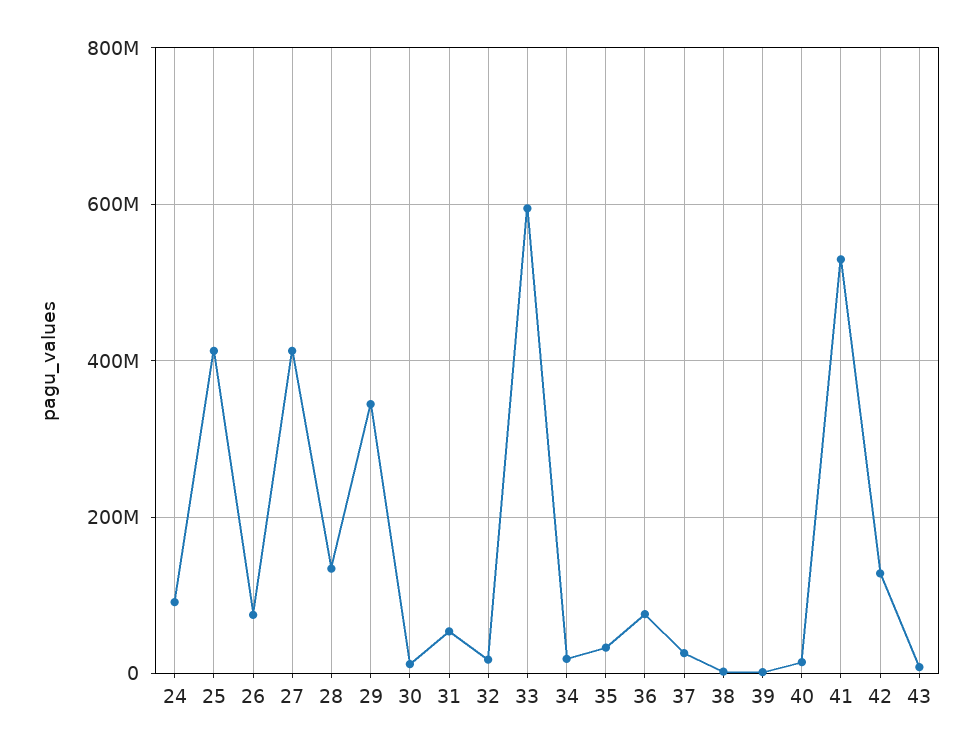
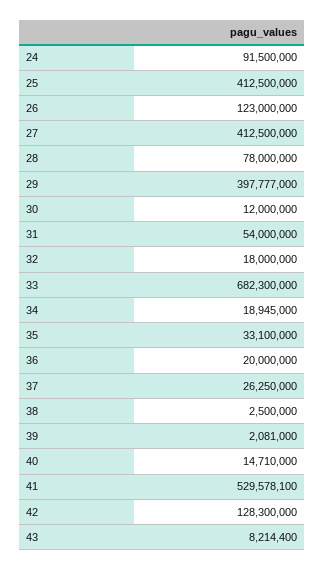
26: 80000000 -> 123000000
28: 140000000 -> 78000000
29: 340000000 -> 397777000
33: 600000000 -> 682300000
36: 80000000 -> 20000000

